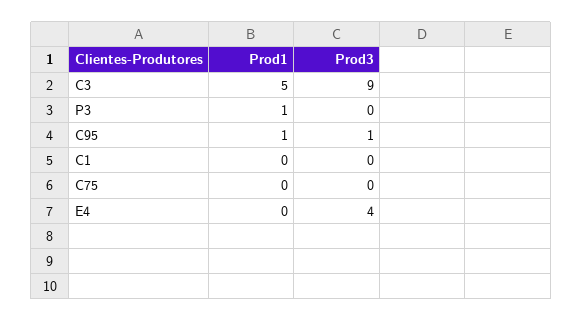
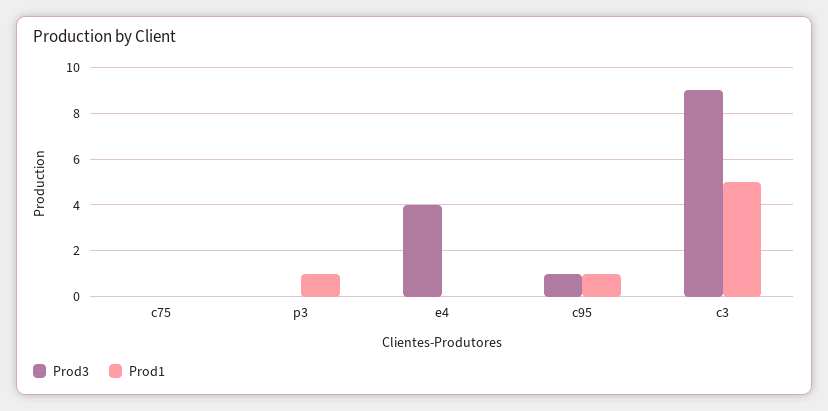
Prod1, C1: 0 -> none
Prod3, C1: 0 -> none

